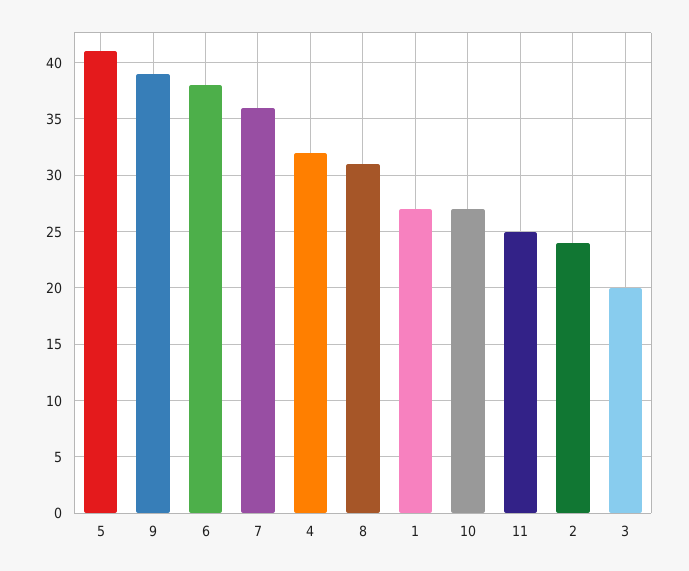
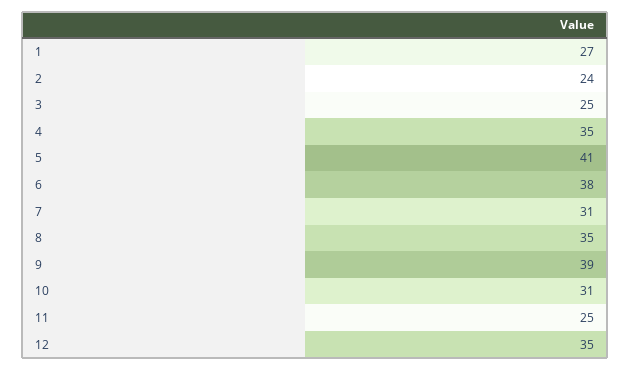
7: 36 -> 31
4: 32 -> 35
8: 31 -> 35
10: 27 -> 31
3: 20 -> 25
12: none -> 35

